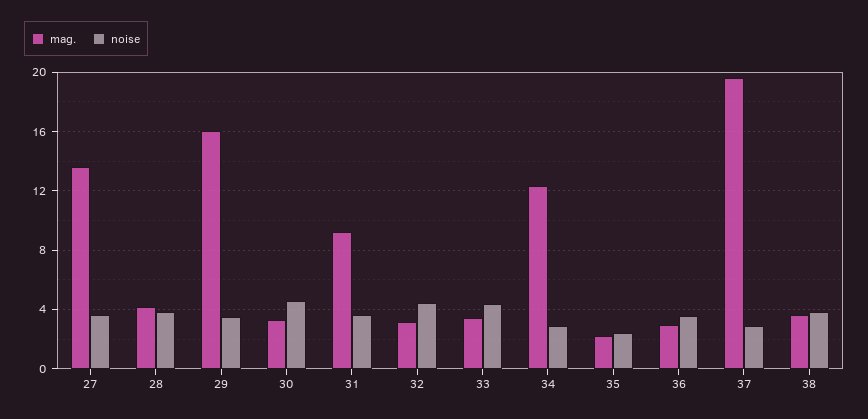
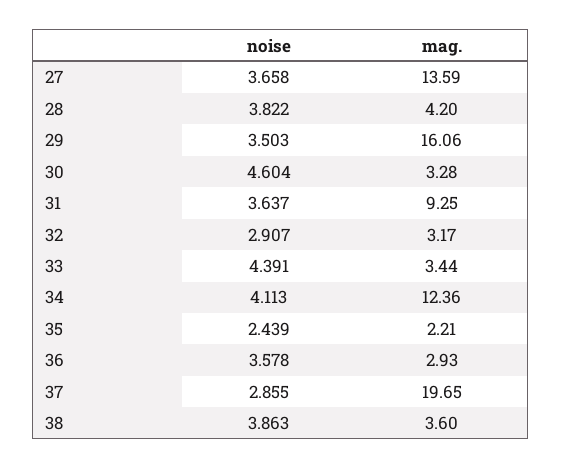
noise, 32: 4.5 -> 2.907
noise, 34: 3 -> 4.113

